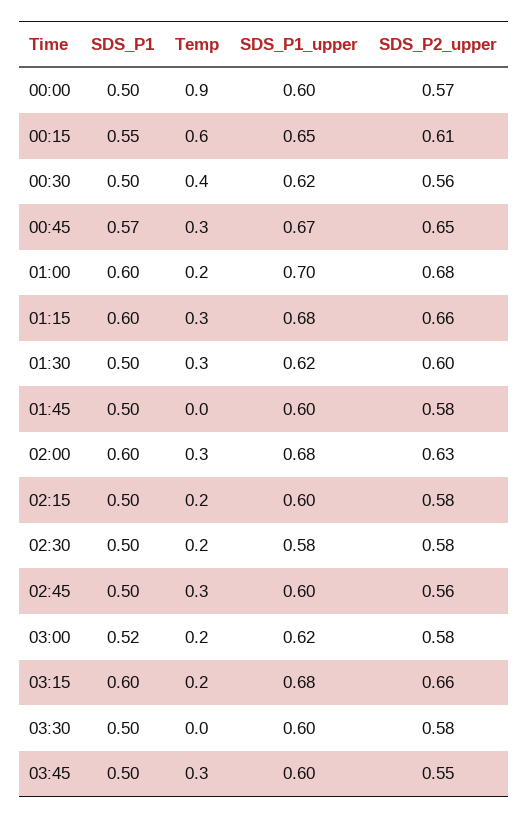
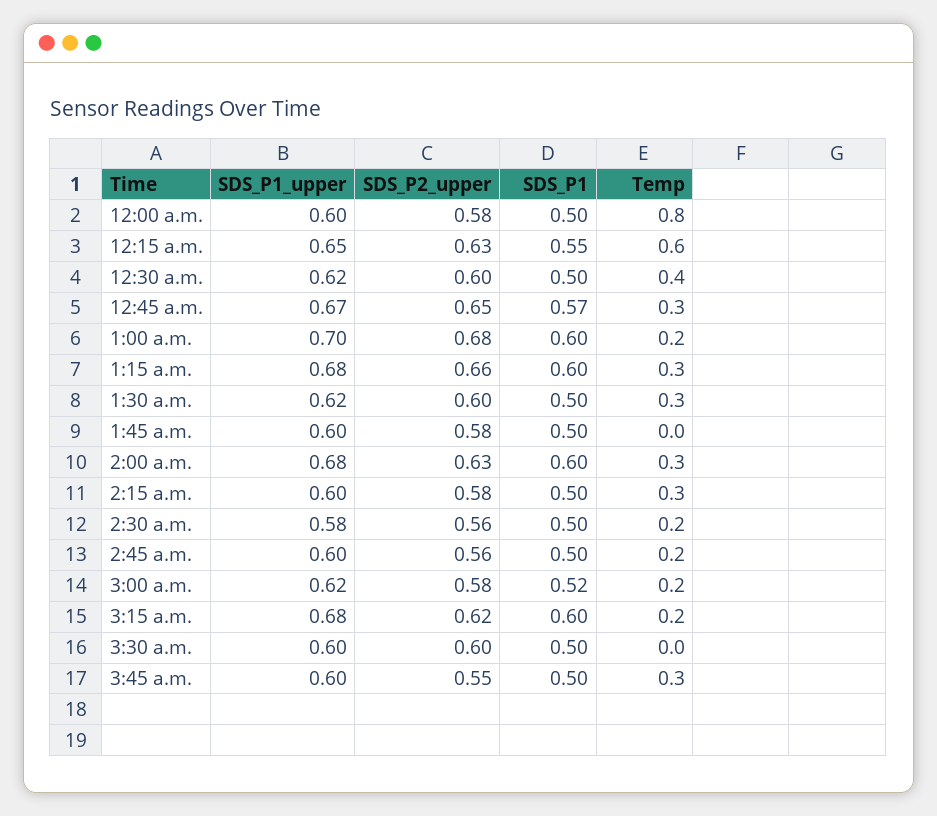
Temp, 00:00: 0.9 -> 0.8
SDS_P2_upper, 00:00: 0.57 -> 0.58
SDS_P2_upper, 00:15: 0.61 -> 0.63
SDS_P2_upper, 00:30: 0.56 -> 0.6
Temp, 02:15: 0.2 -> 0.3
SDS_P2_upper, 02:30: 0.58 -> 0.56
Temp, 02:45: 0.3 -> 0.2
SDS_P2_upper, 03:15: 0.66 -> 0.62
SDS_P2_upper, 03:30: 0.58 -> 0.6

